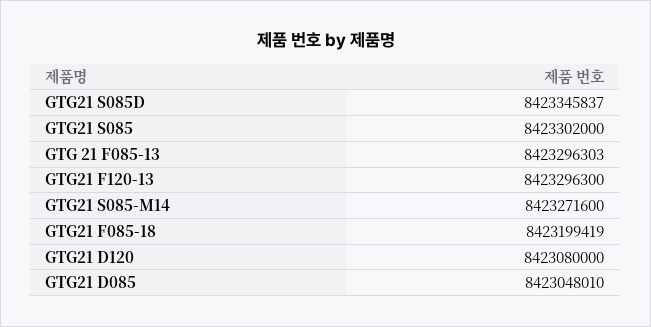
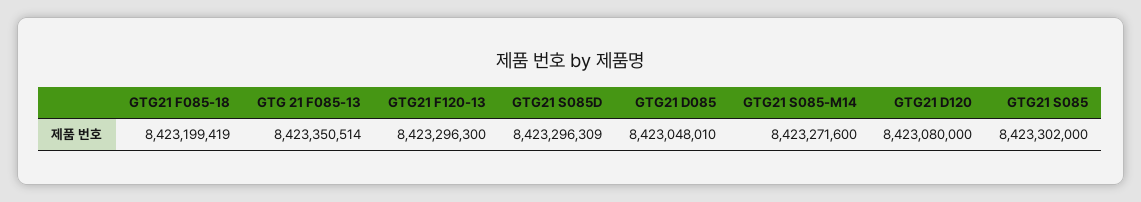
GTG21 S085D: 8423345837 -> 8423296309
GTG 21 F085-13: 8423296303 -> 8423350514

